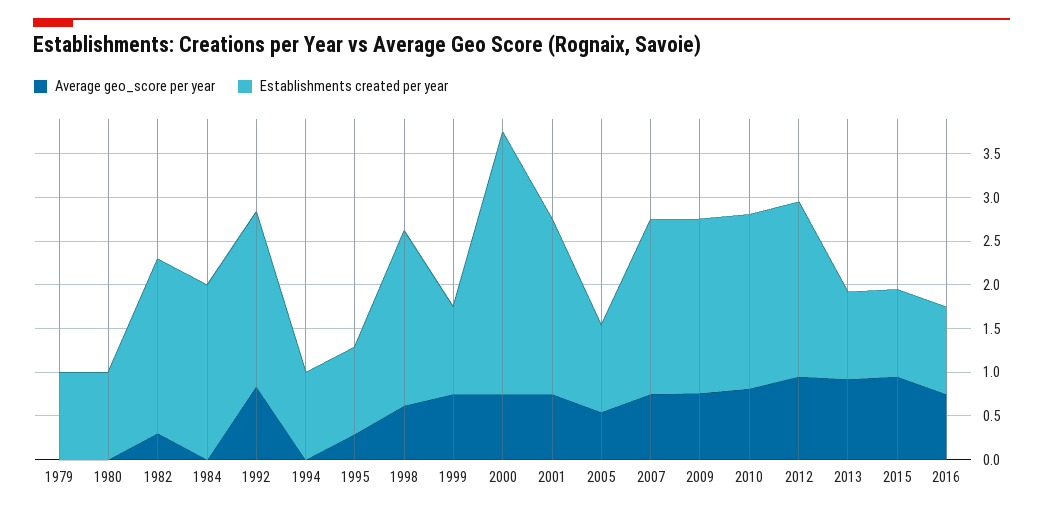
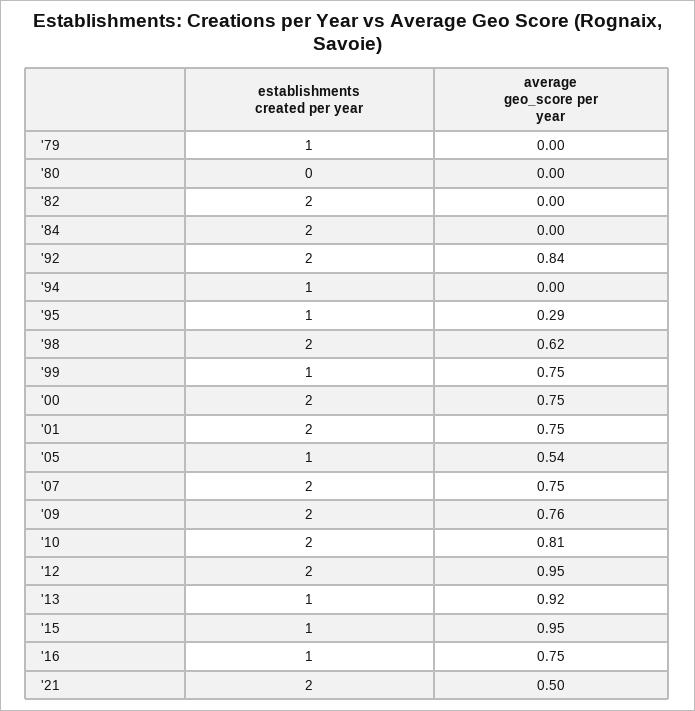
Establishments created per year, 1980: 1 -> 0
Average geo_score per year, 1982: 0.3 -> 0
Establishments created per year, 2000: 3 -> 2
Establishments created per year, '21: none -> 2
Average geo_score per year, '21: none -> 0.5

